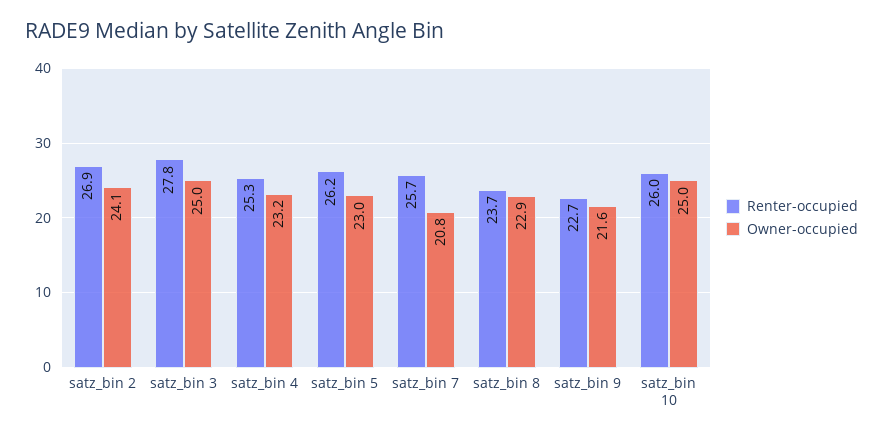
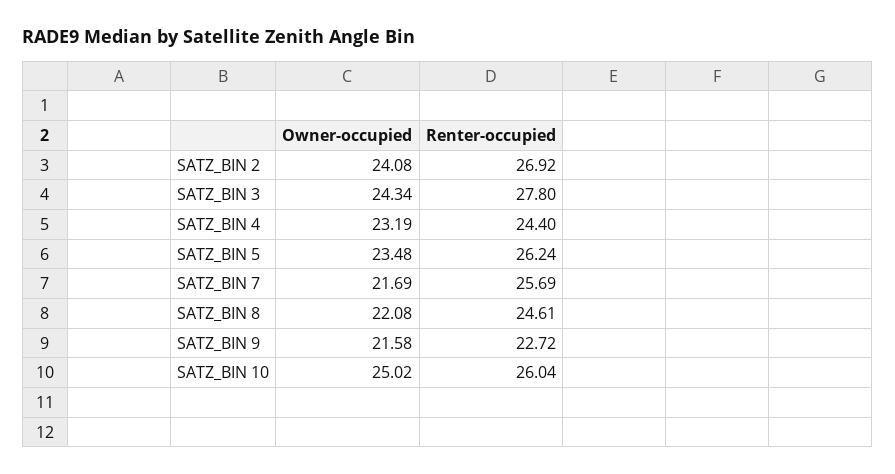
Owner-occupied, satz_bin 3: 25 -> 24.34
Renter-occupied, satz_bin 4: 25.3 -> 24.4
Owner-occupied, satz_bin 5: 23 -> 23.48
Owner-occupied, satz_bin 7: 20.8 -> 21.69
Renter-occupied, satz_bin 8: 23.7 -> 24.61
Owner-occupied, satz_bin 8: 22.9 -> 22.08

